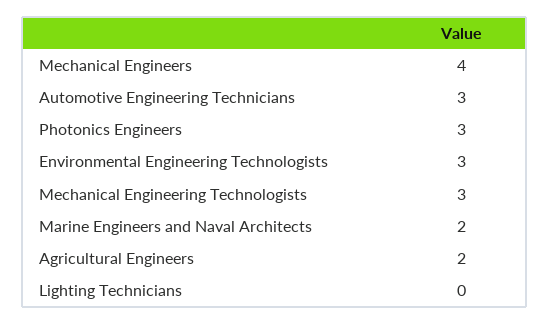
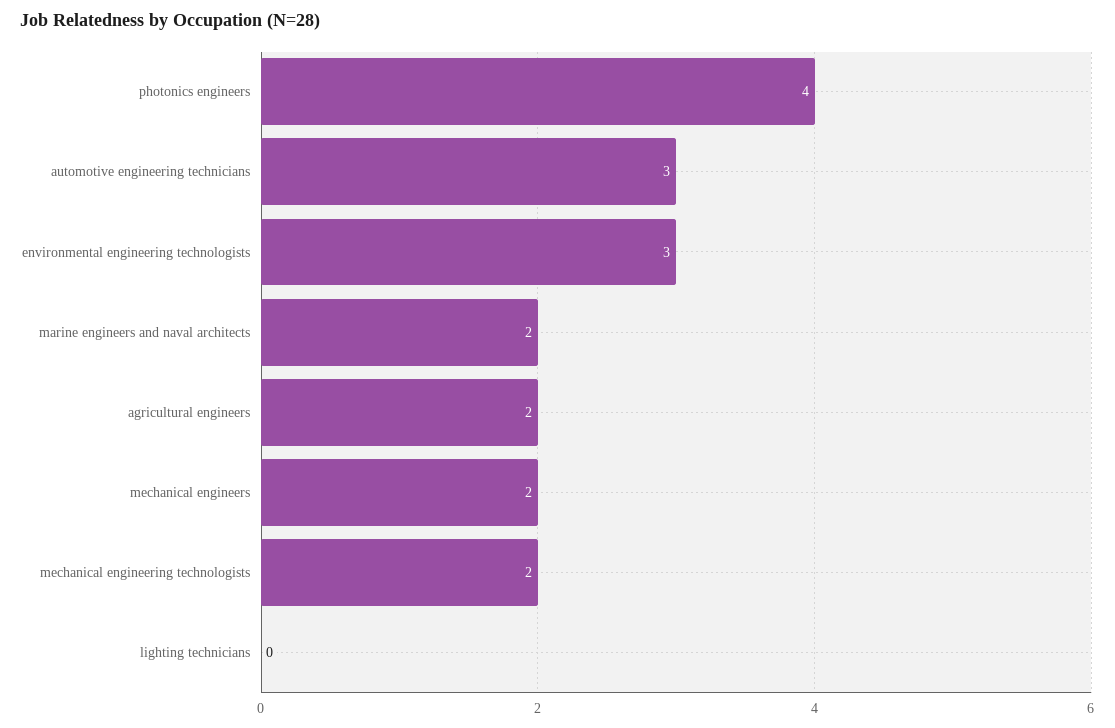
Mechanical Engineers: 4 -> 2
Photonics Engineers: 3 -> 4
Mechanical Engineering Technologists: 3 -> 2

